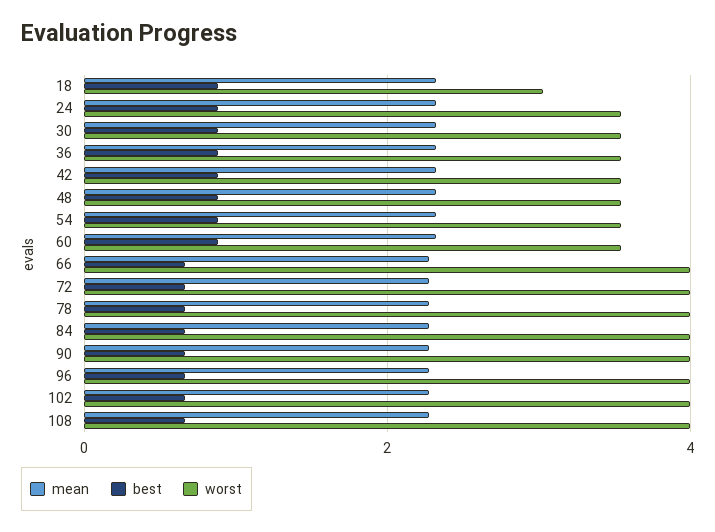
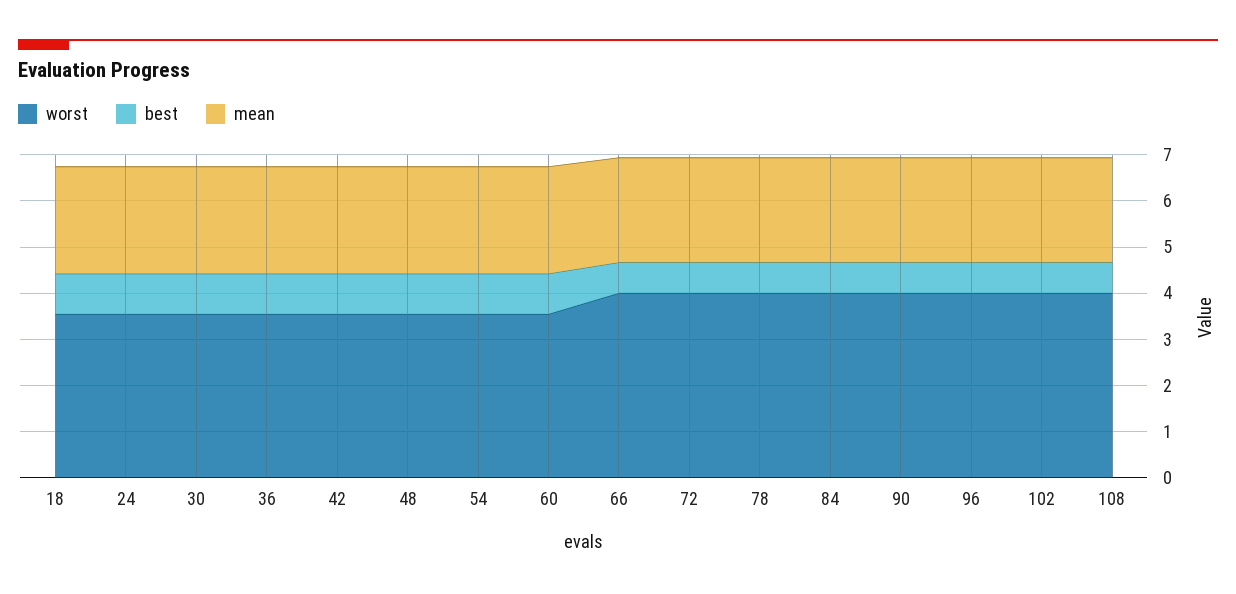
worst, 18: 3 -> 3.6

